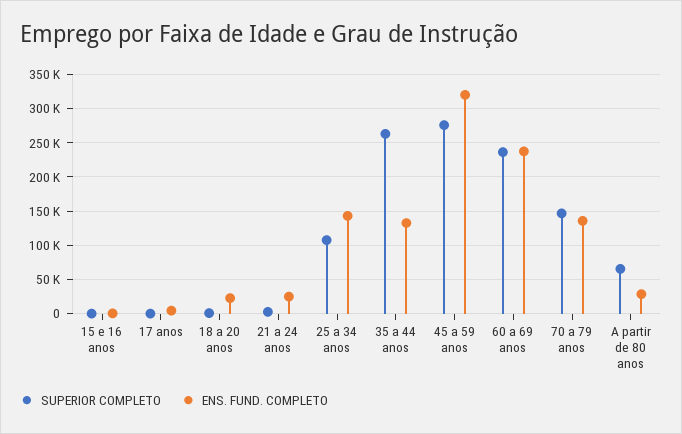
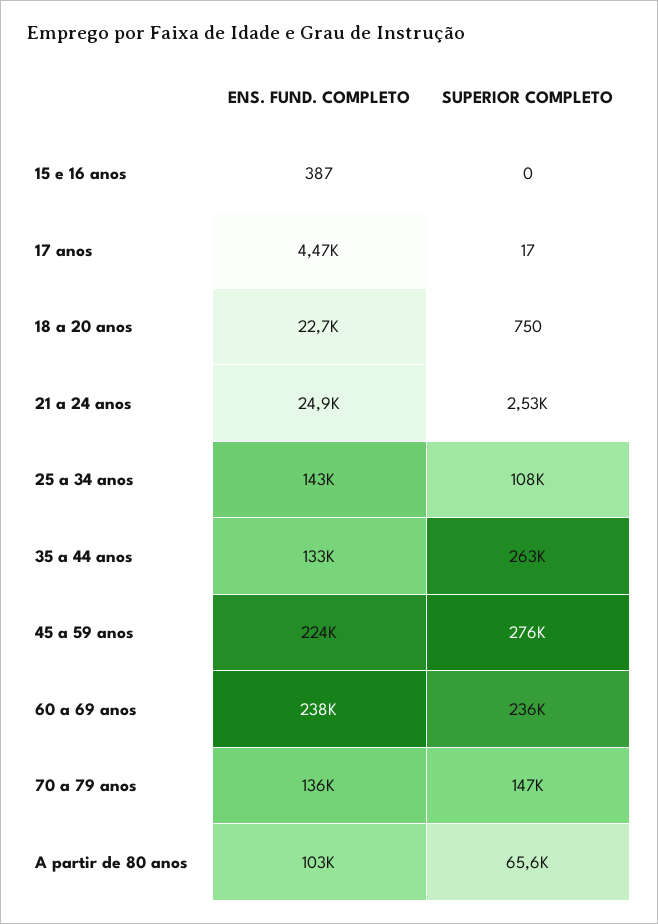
ENS. FUND. COMPLETO, 45 a 59 anos: 320000 -> 224000
ENS. FUND. COMPLETO, A partir de 80 anos: 30000 -> 103000

